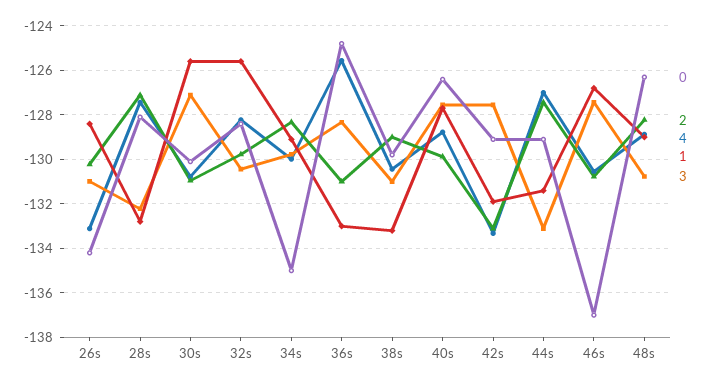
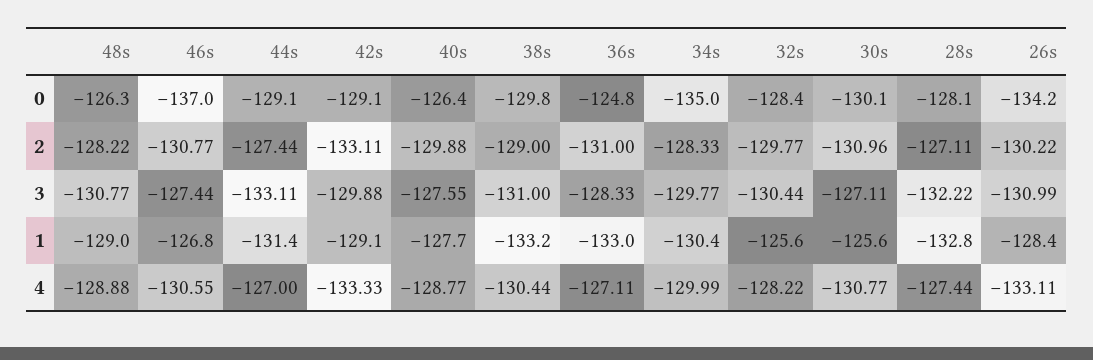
1, 34s: -129 -> -130.4
4, 36s: -125.5 -> -127.11
1, 42s: -132 -> -129.1
3, 42s: -127.5 -> -129.88

